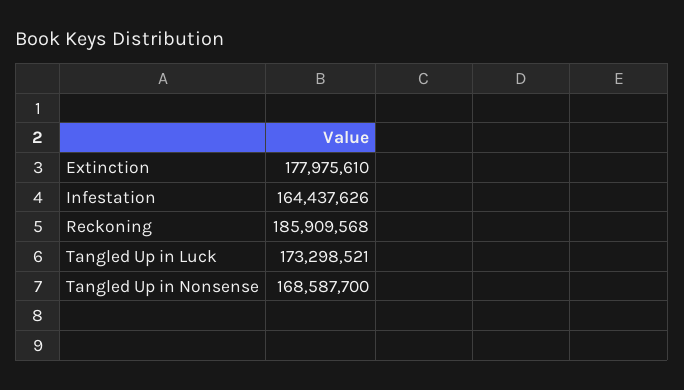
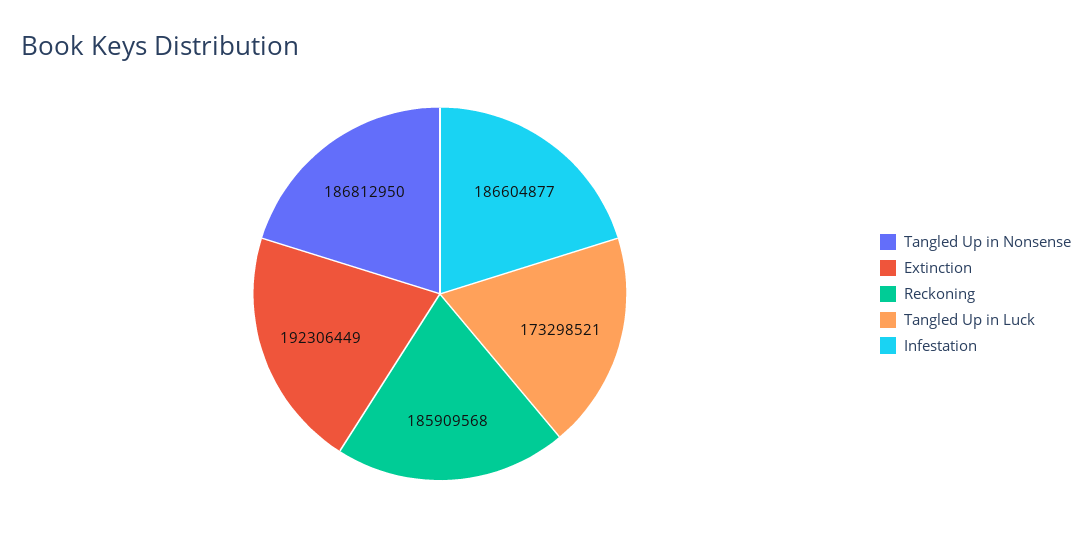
Extinction: 177975610 -> 192306449
Infestation: 164437626 -> 186604877
Tangled Up in Nonsense: 168587700 -> 186812950

